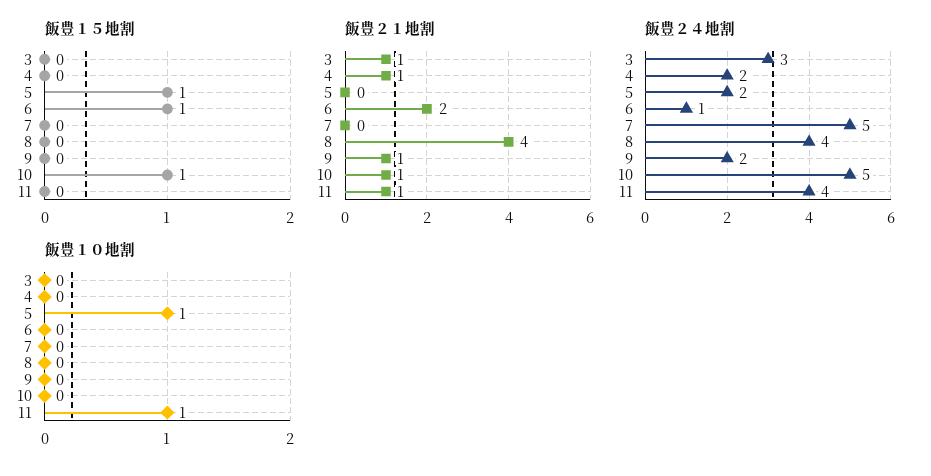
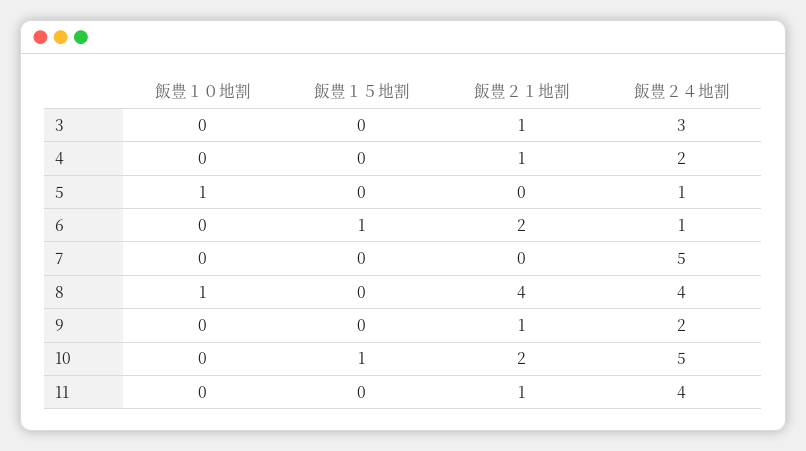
飯豊１５地割, 5: 1 -> 0
飯豊２１地割, 10: 1 -> 2
飯豊２４地割, 5: 2 -> 1
飯豊１０地割, 8: 0 -> 1
飯豊１０地割, 11: 1 -> 0

